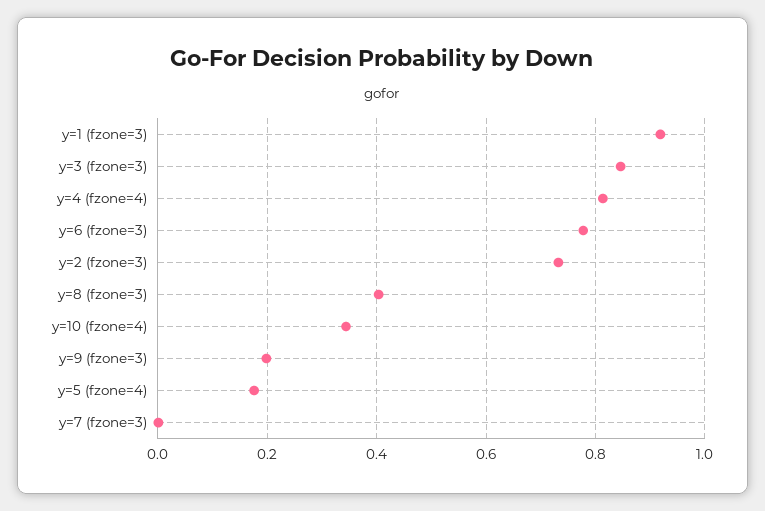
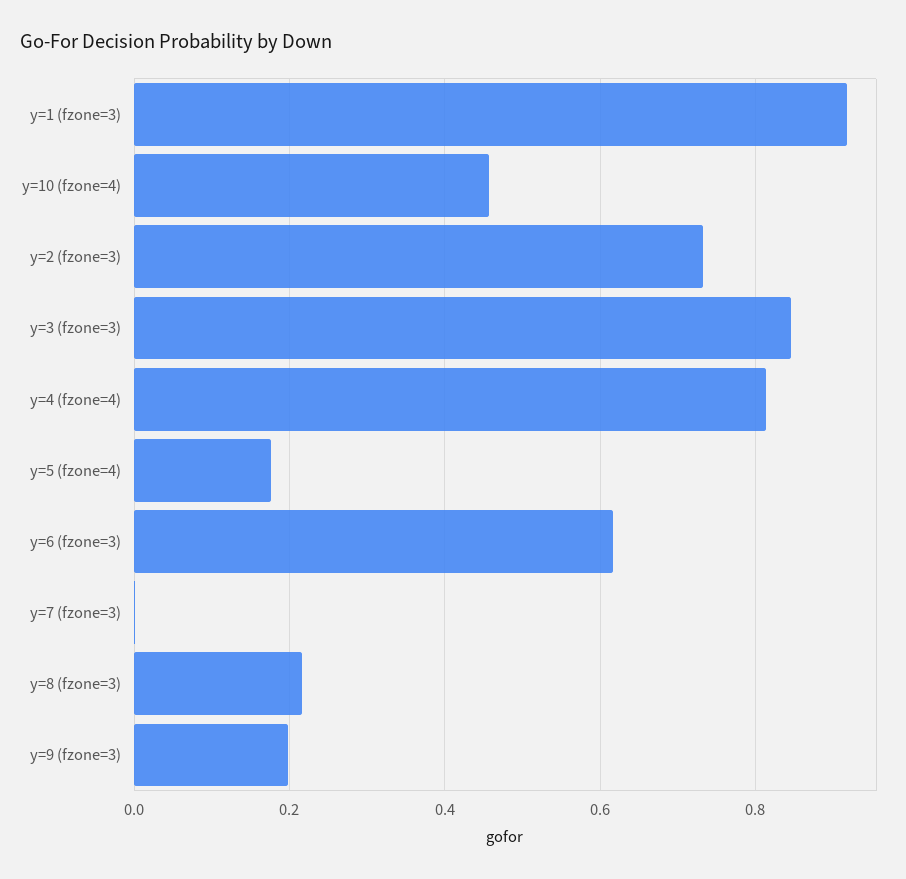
y=6 (fzone=3): 0.78 -> 0.62
y=8 (fzone=3): 0.4 -> 0.22
y=10 (fzone=4): 0.34 -> 0.46

